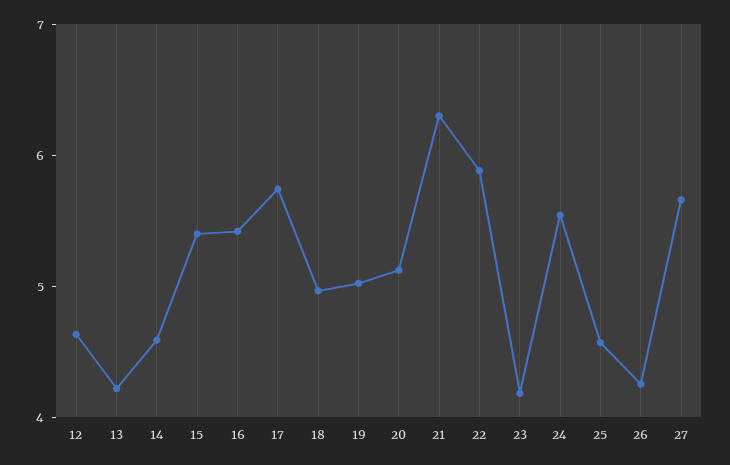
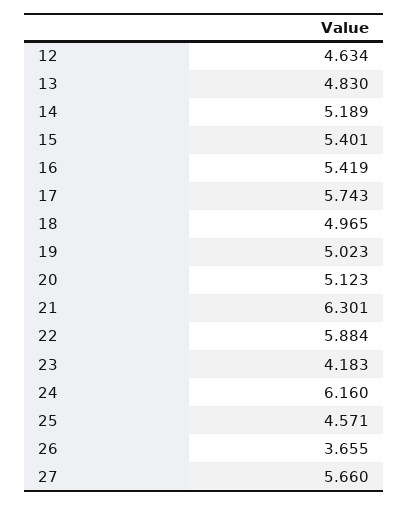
13: 4.2 -> 4.83
14: 4.6 -> 5.189
24: 5.6 -> 6.16
26: 4.2 -> 3.655

